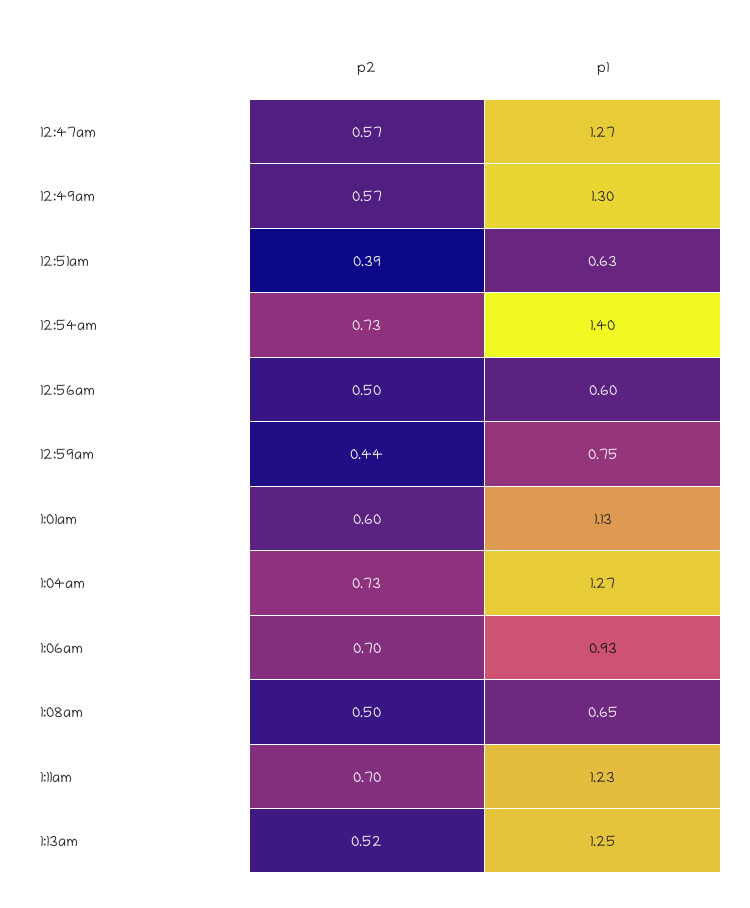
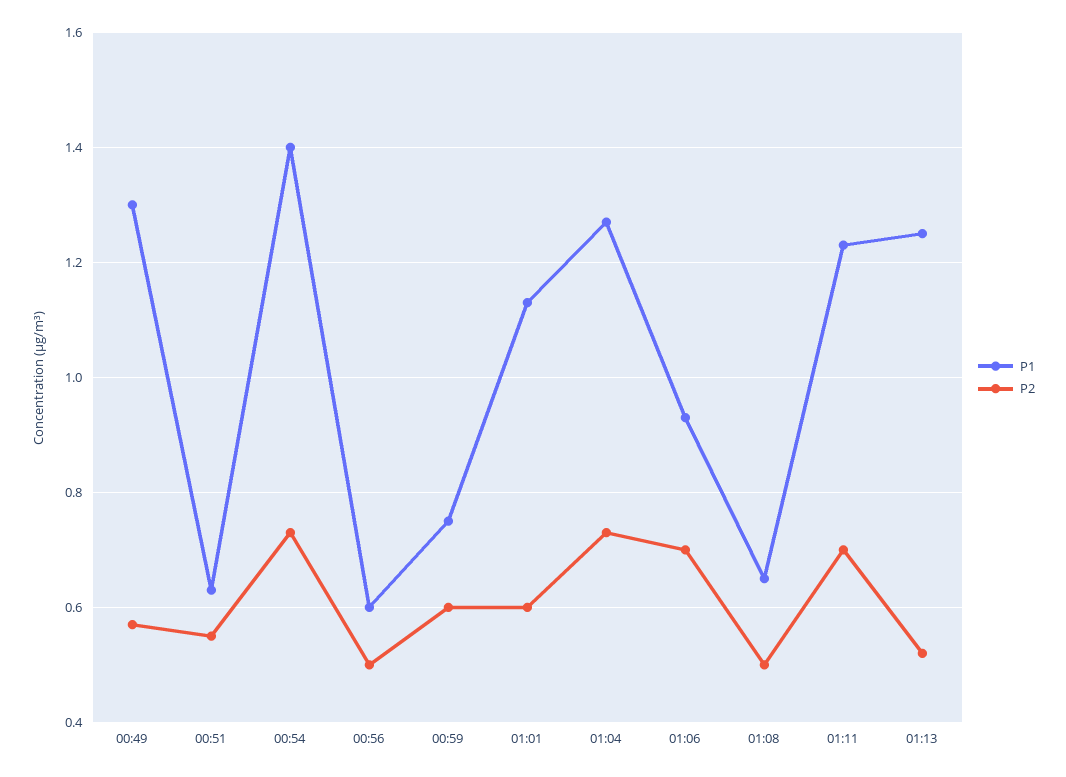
p2, 12:47am: 0.57 -> none
p1, 12:47am: 1.27 -> none
p2, 12:51am: 0.39 -> 0.55
p2, 12:59am: 0.44 -> 0.6

